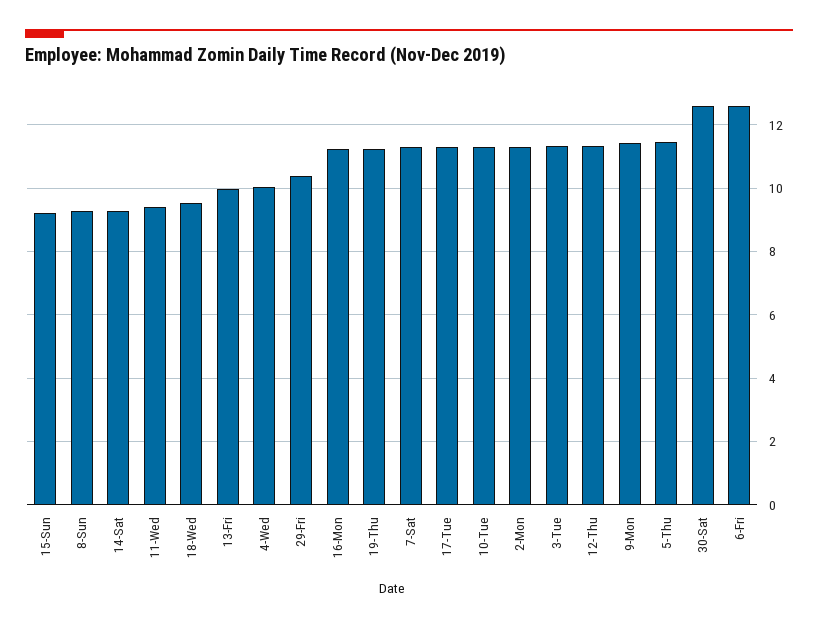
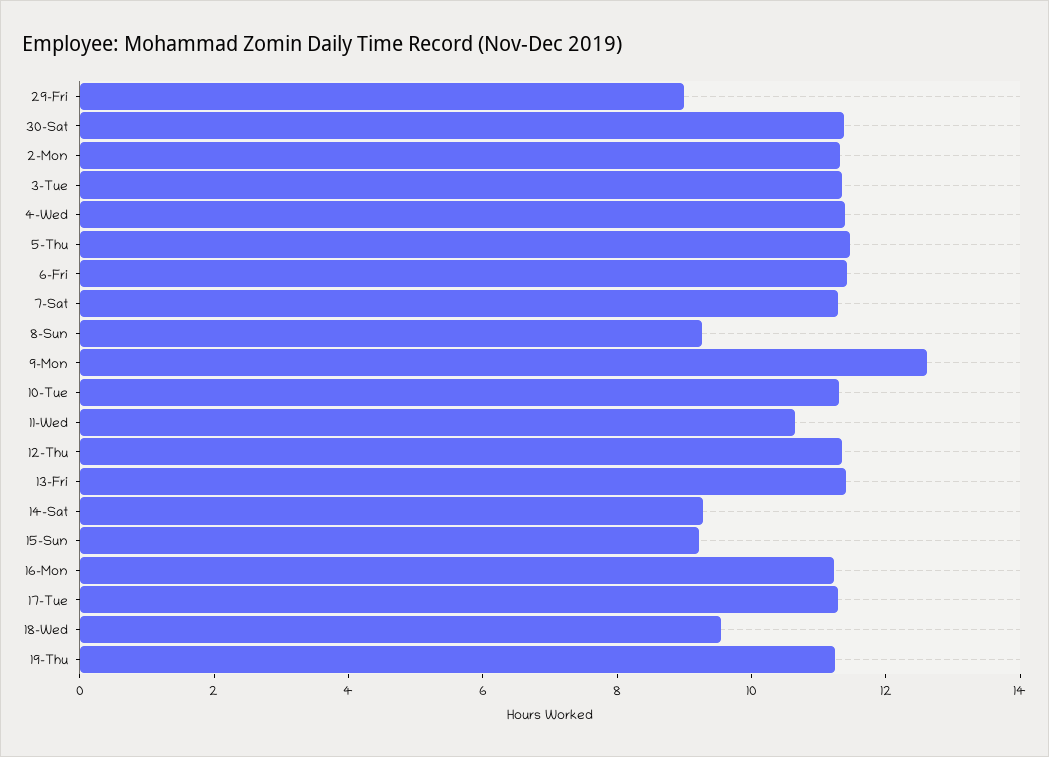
11-Wed: 9.4 -> 10.5
13-Fri: 10 -> 11.5
4-Wed: 10 -> 11.5
29-Fri: 10.4 -> 9
9-Mon: 11.4 -> 12.5
30-Sat: 12.6 -> 11.5
6-Fri: 12.6 -> 11.5

